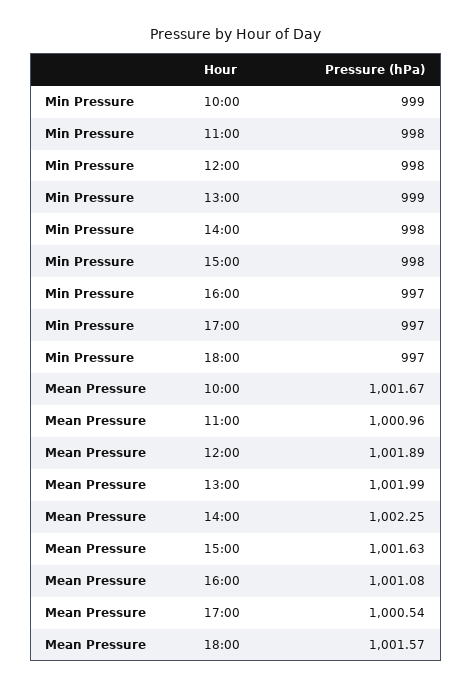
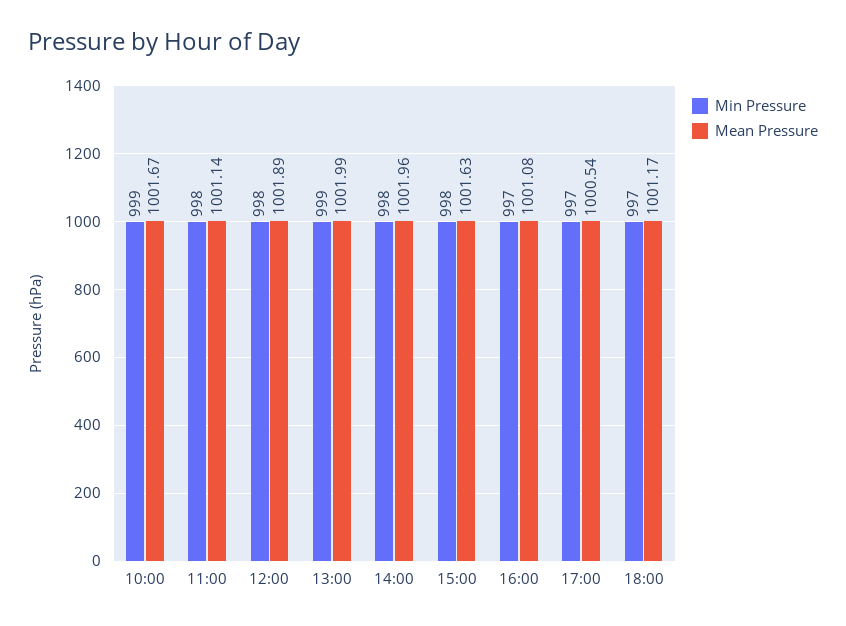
Mean Pressure, 11:00: 1000.96 -> 1001.14
Mean Pressure, 14:00: 1002.25 -> 1001.96
Mean Pressure, 18:00: 1001.57 -> 1001.17

